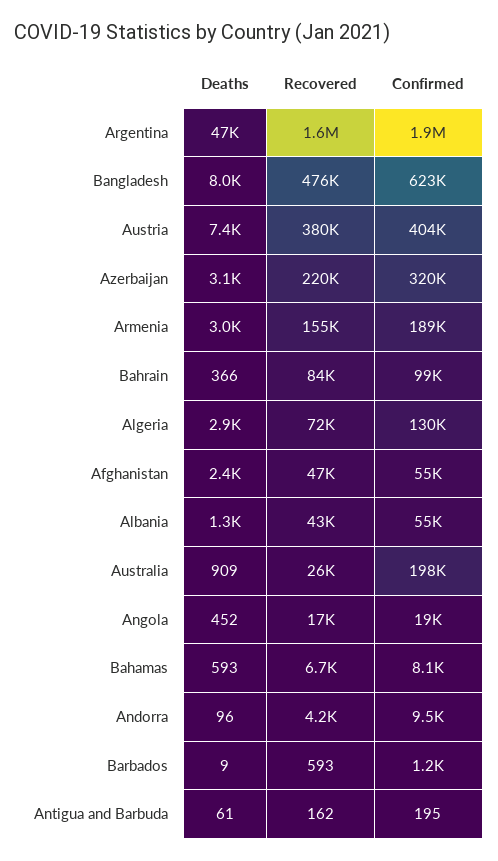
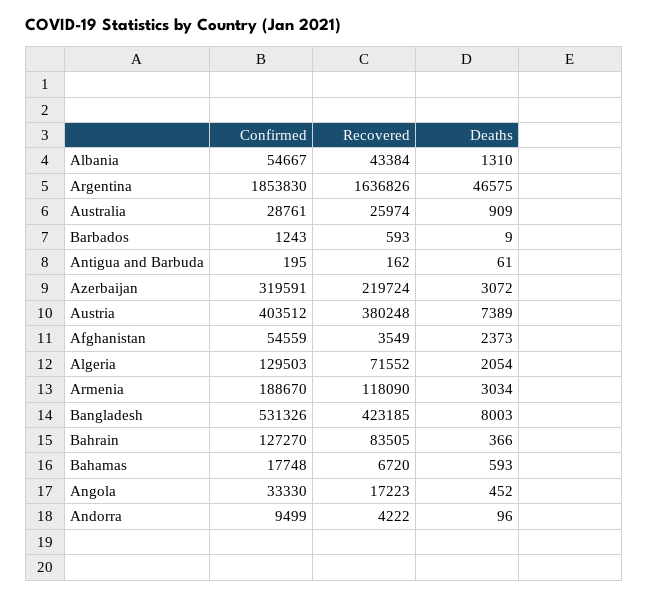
Recovered, Bangladesh: 476000 -> 423185
Confirmed, Bangladesh: 623000 -> 531326
Recovered, Armenia: 155000 -> 118090
Confirmed, Bahrain: 99000 -> 127270
Deaths, Algeria: 2900 -> 2054
Recovered, Afghanistan: 47000 -> 3549
Confirmed, Australia: 198000 -> 28761
Confirmed, Angola: 19000 -> 33330
Confirmed, Bahamas: 8100 -> 17748

